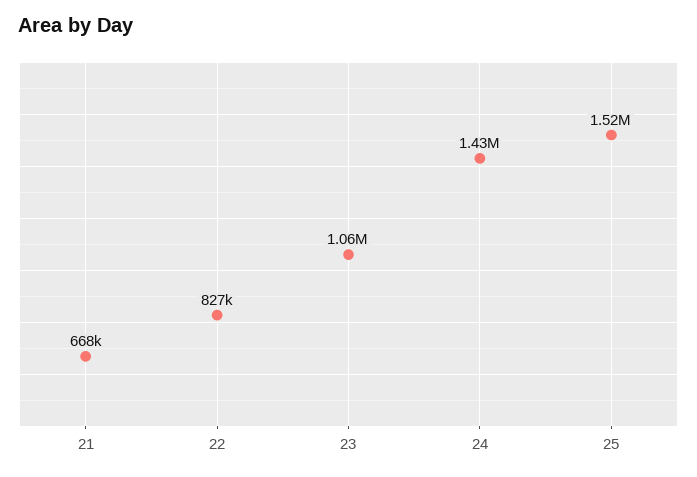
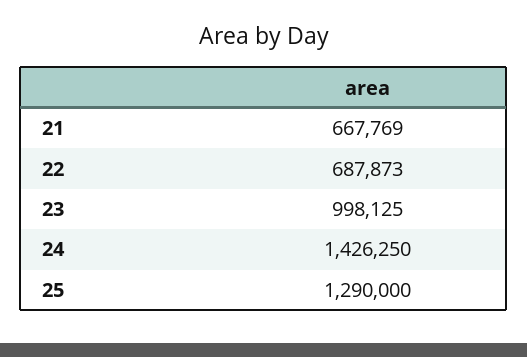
22: 827000 -> 687873
23: 1060000 -> 998125
25: 1520000 -> 1290000

